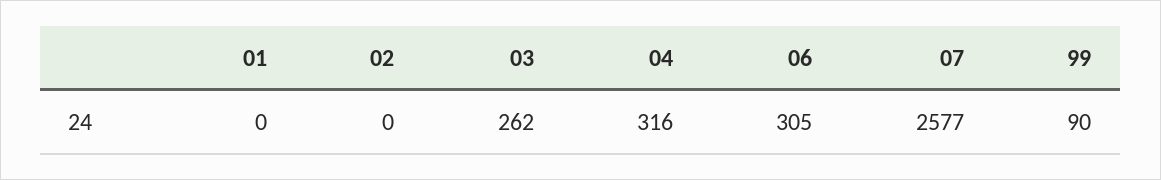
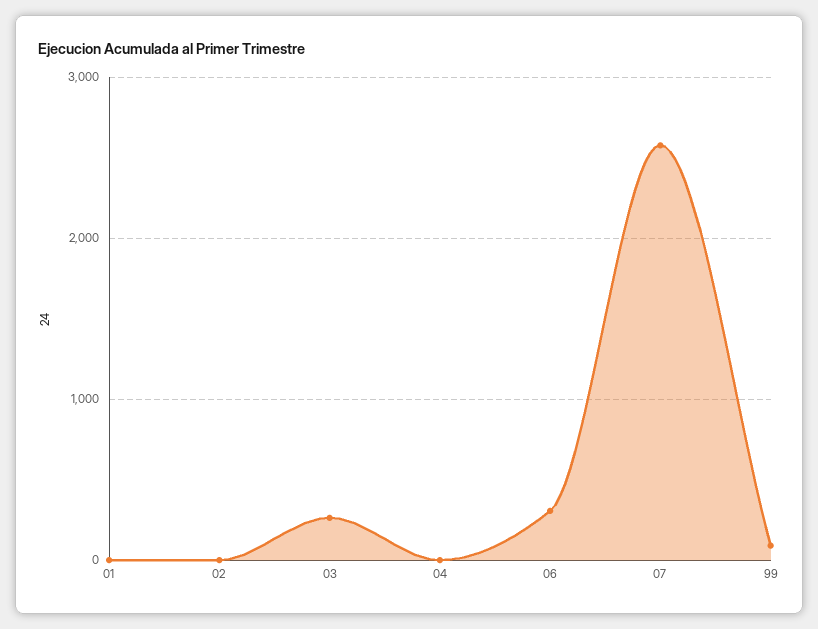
04: 316 -> 0

